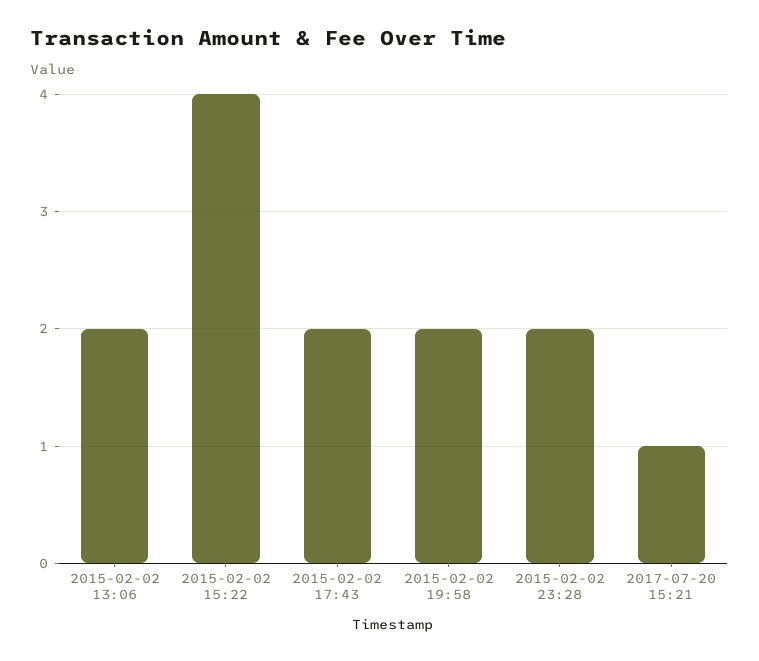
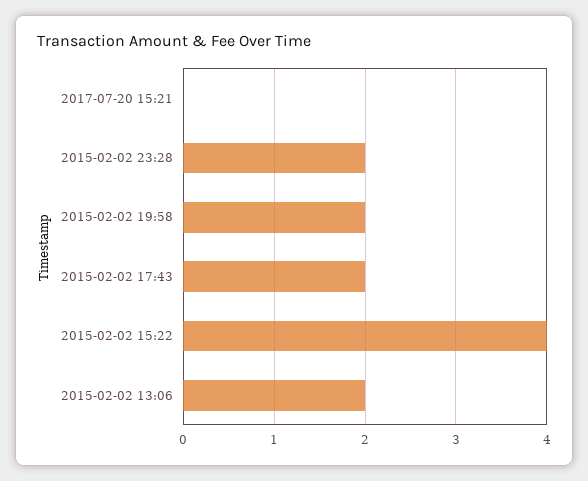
2017-07-20 15:21: 1 -> 0

